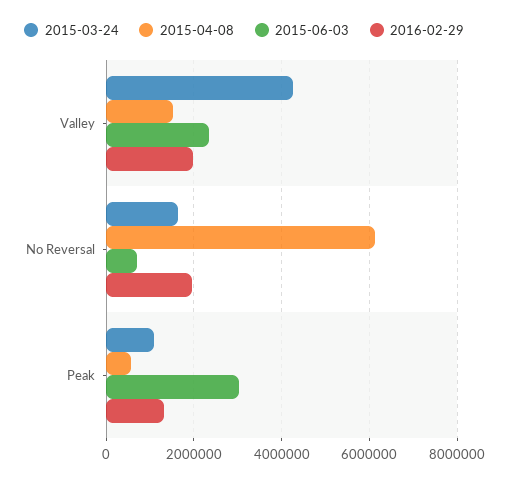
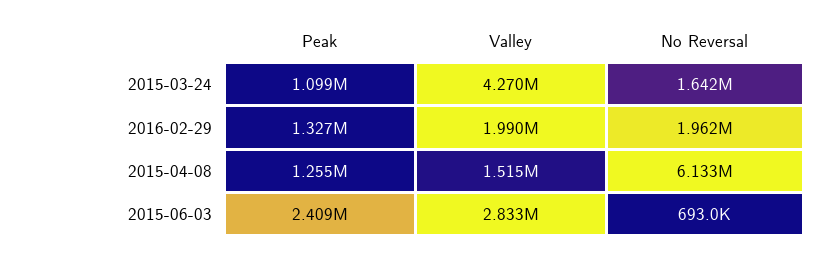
2015-06-03, Valley: 2400000 -> 2833000
2015-04-08, Peak: 600000 -> 1255000
2015-06-03, Peak: 3000000 -> 2409000

